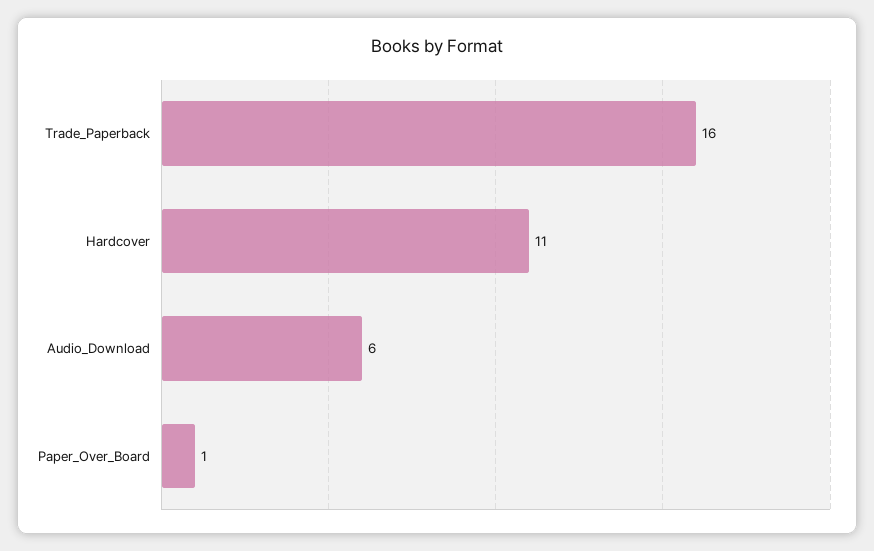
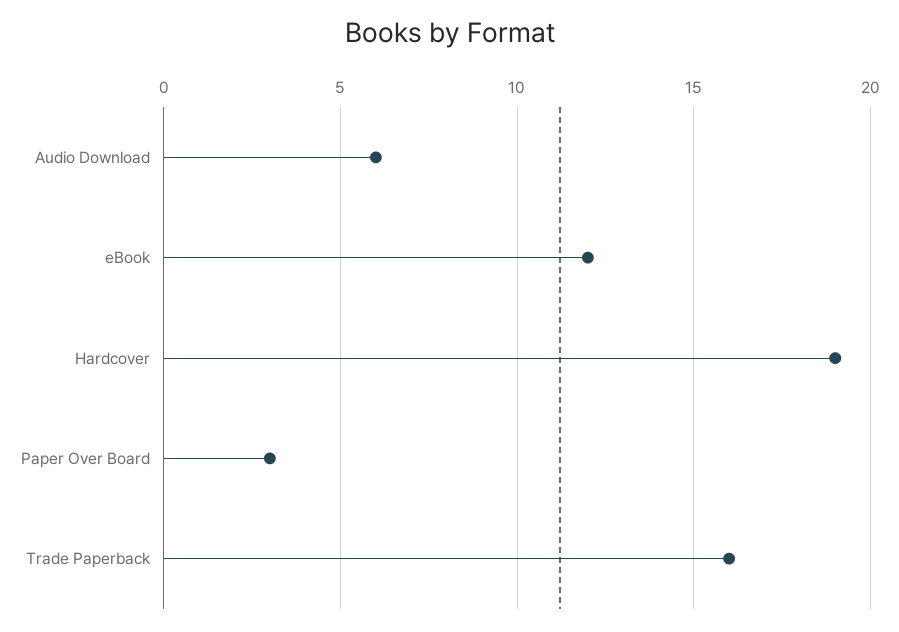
Hardcover: 11 -> 19
Paper_Over_Board: 1 -> 3
eBook: none -> 12

